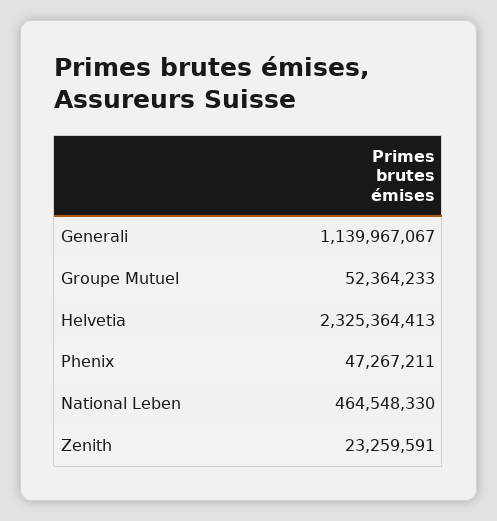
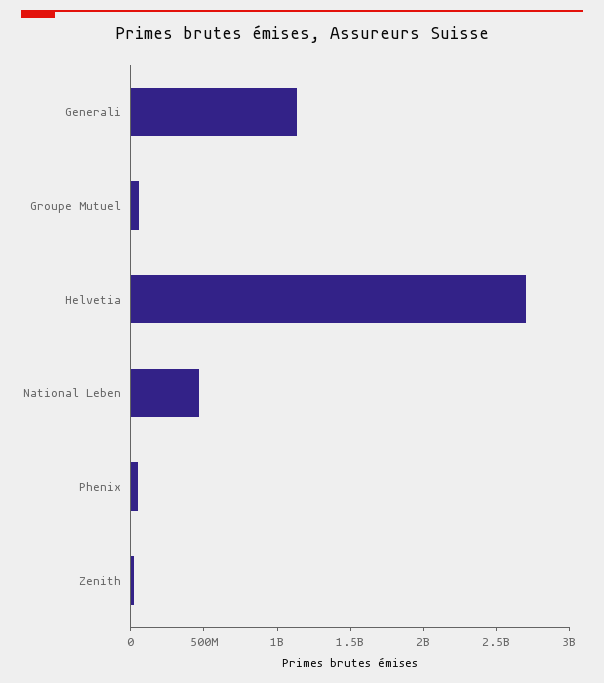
Helvetia: 2325364413 -> 2700000000

